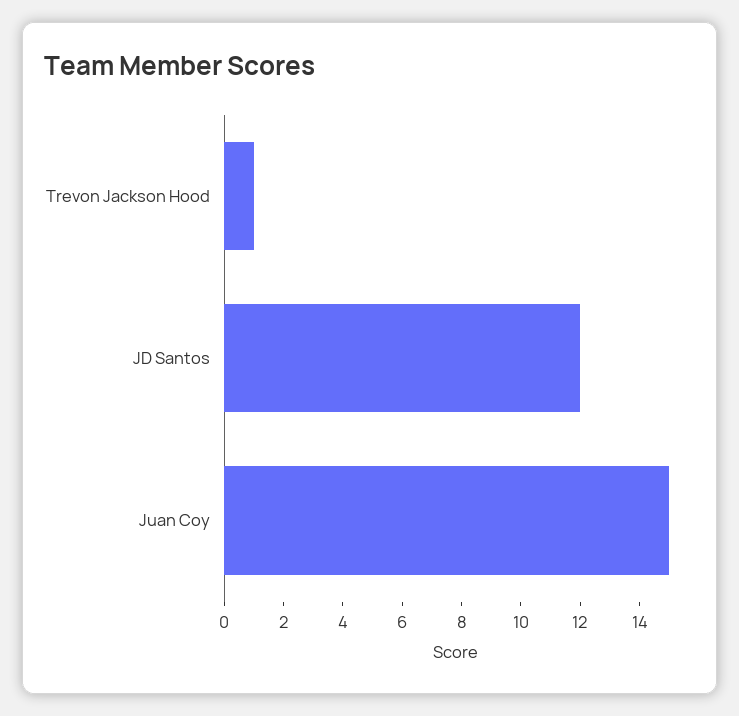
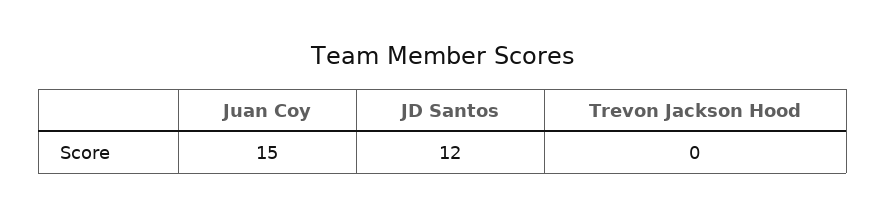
Trevon Jackson Hood: 1 -> 0

